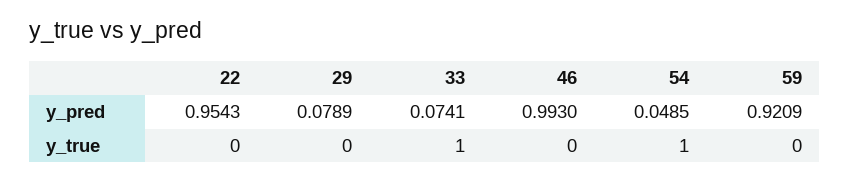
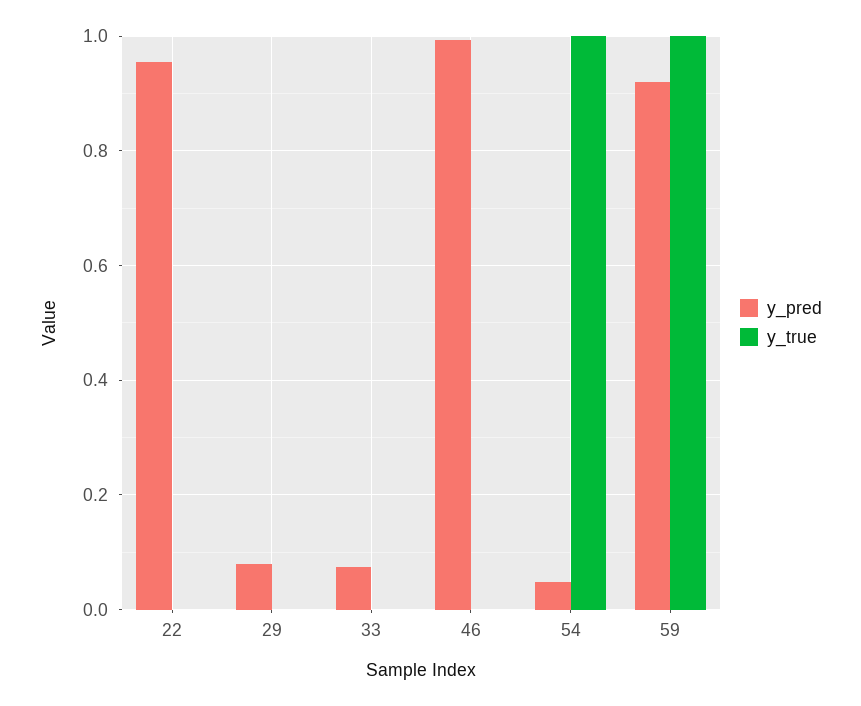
y_true, 33: 1 -> 0
y_true, 59: 0 -> 1

